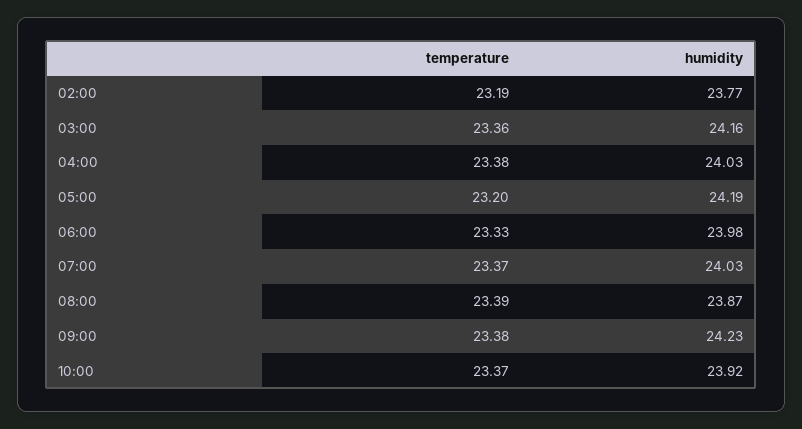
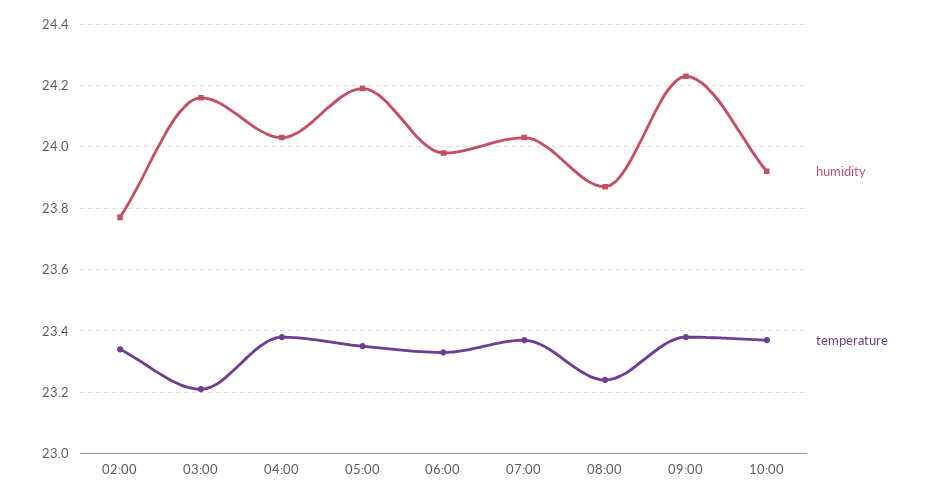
temperature, 02:00: 23.19 -> 23.35
temperature, 03:00: 23.36 -> 23.2
temperature, 05:00: 23.2 -> 23.35
temperature, 08:00: 23.39 -> 23.25

